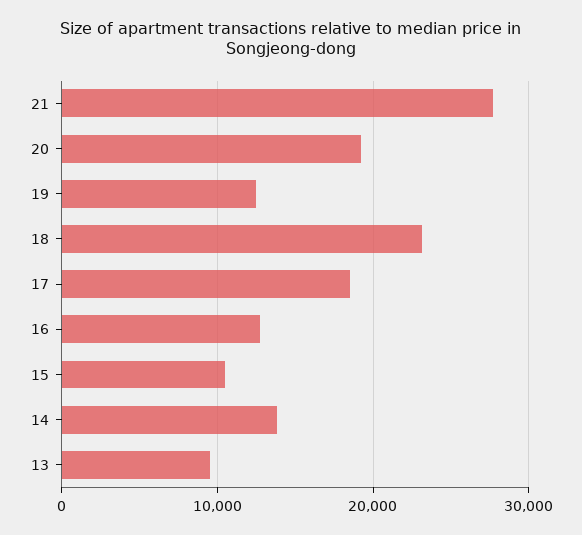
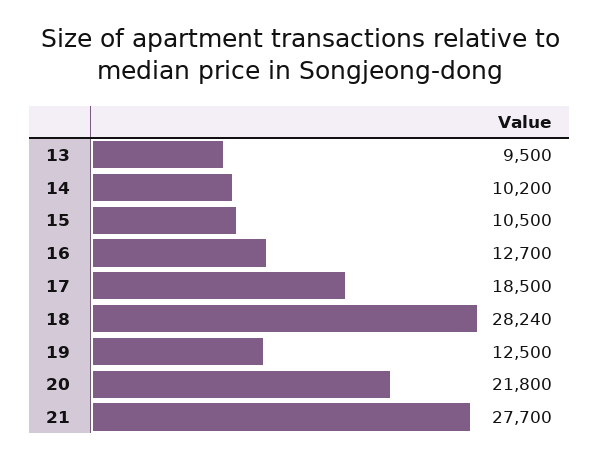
20: 19000 -> 21800
18: 23000 -> 28240
14: 14000 -> 10200

